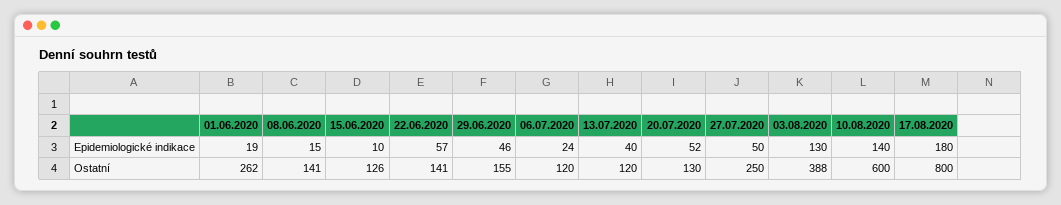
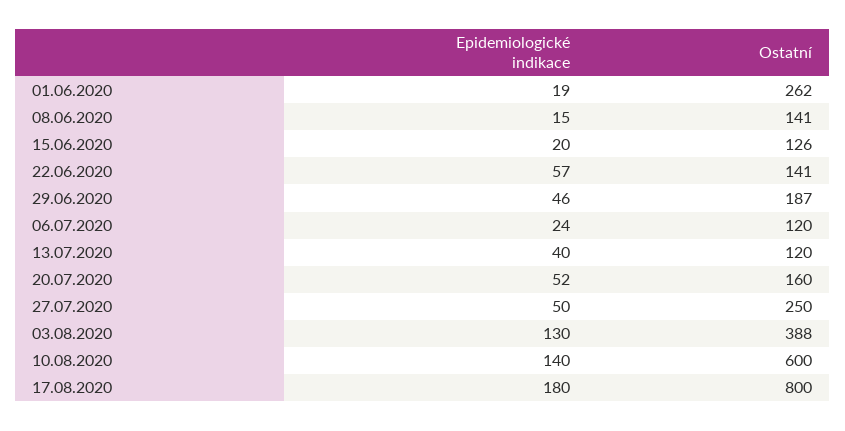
15.06.2020, Epidemiologické indikace: 10 -> 20
29.06.2020, Ostatní: 155 -> 187
20.07.2020, Ostatní: 130 -> 160

